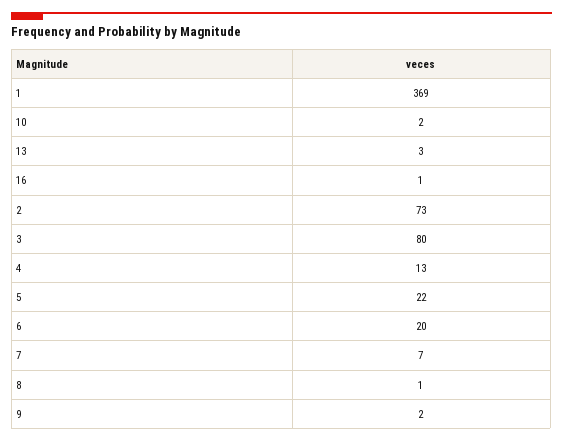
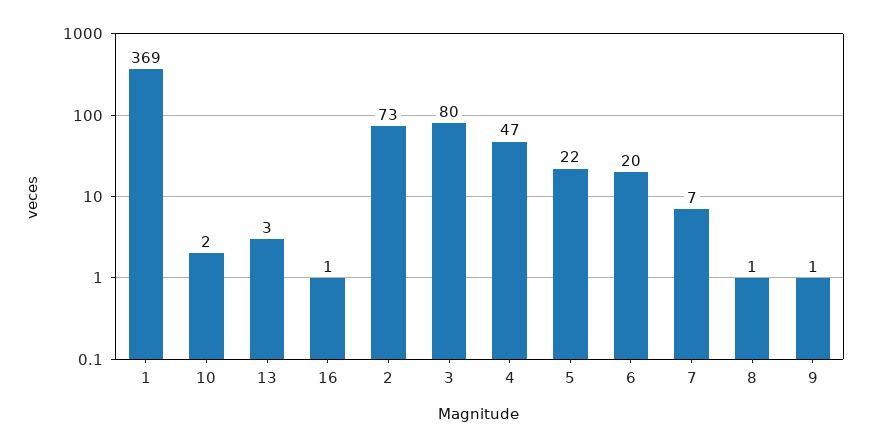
4: 13 -> 47
9: 2 -> 1

